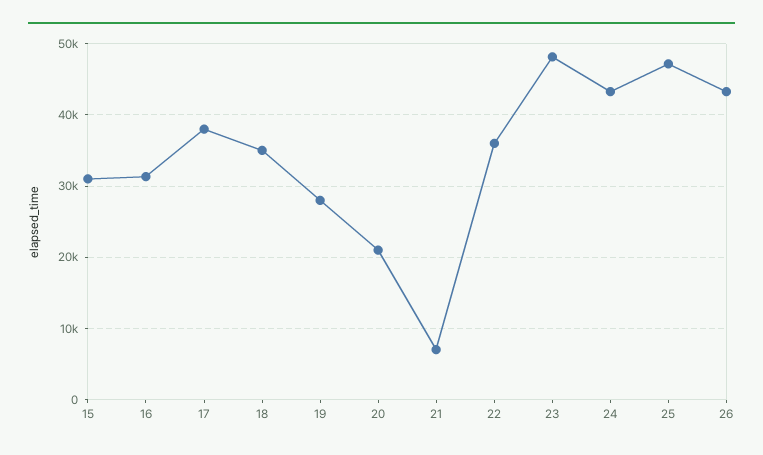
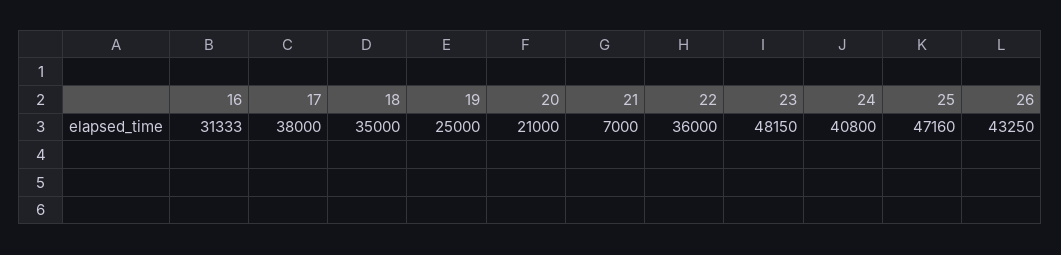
15: 31000 -> none
19: 28000 -> 25000
24: 43000 -> 40800

